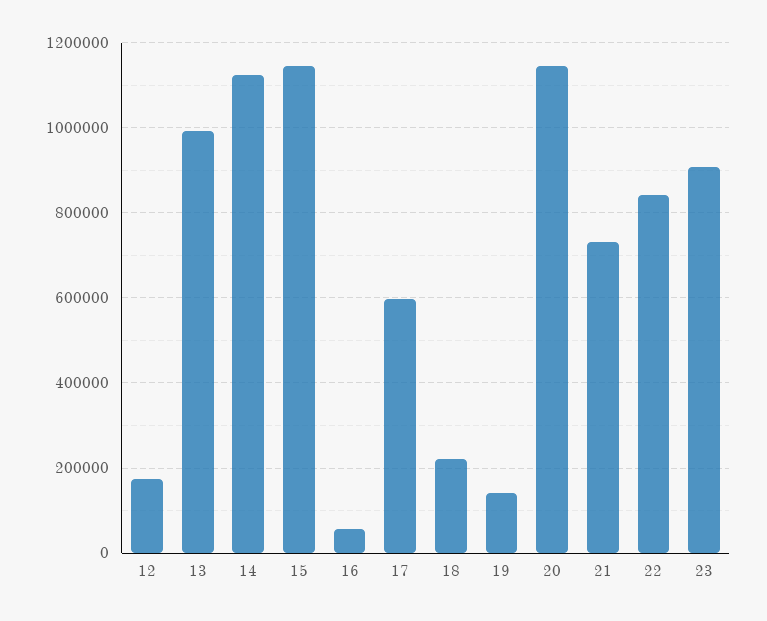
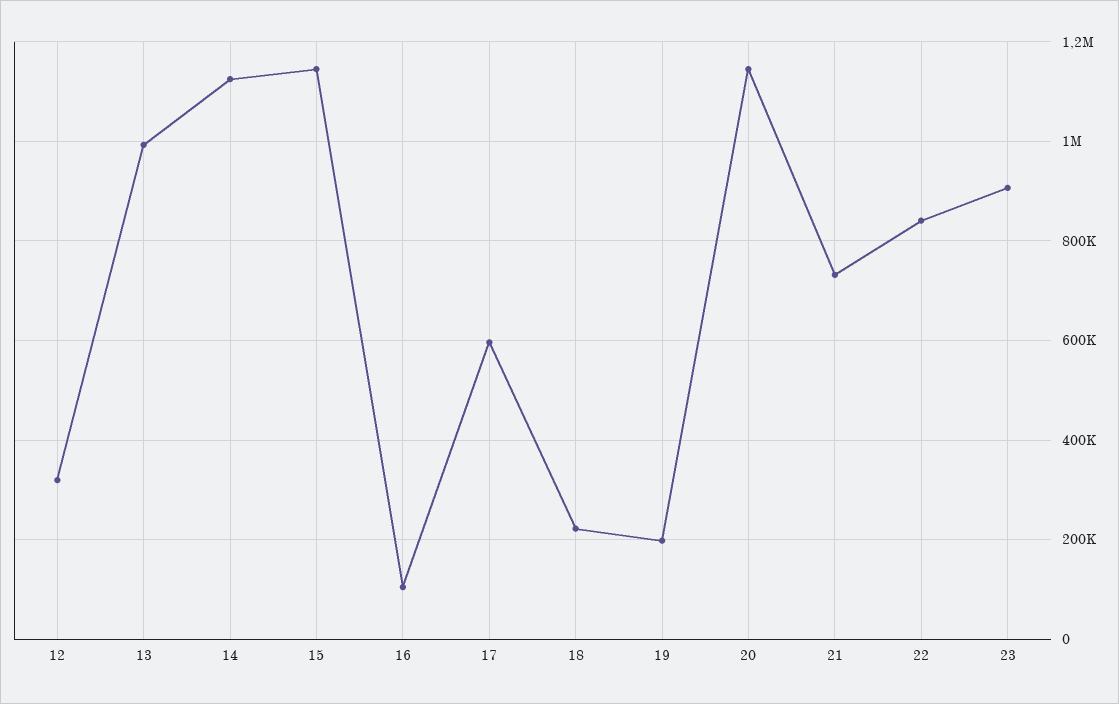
12: 180000 -> 320000
16: 60000 -> 100000
19: 140000 -> 200000

